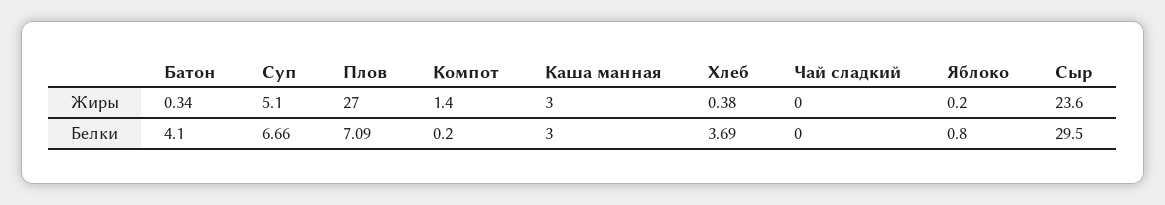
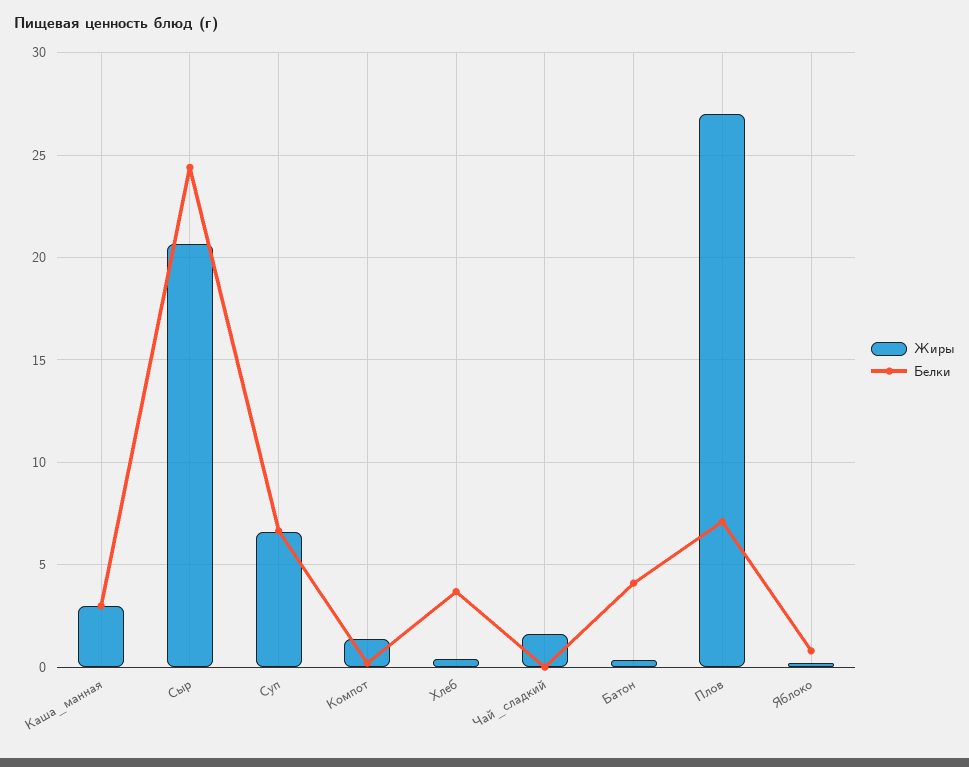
Жиры, Суп: 5.1 -> 6.5
Жиры, Чай сладкий: 0 -> 1.5
Жиры, Сыр: 23.6 -> 20.5
Белки, Сыр: 29.5 -> 24.5

